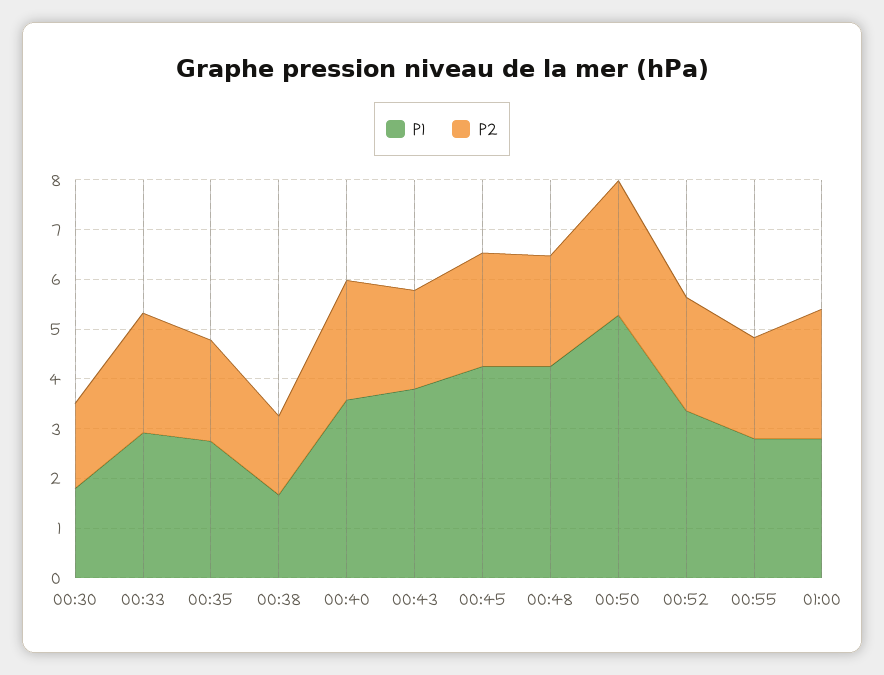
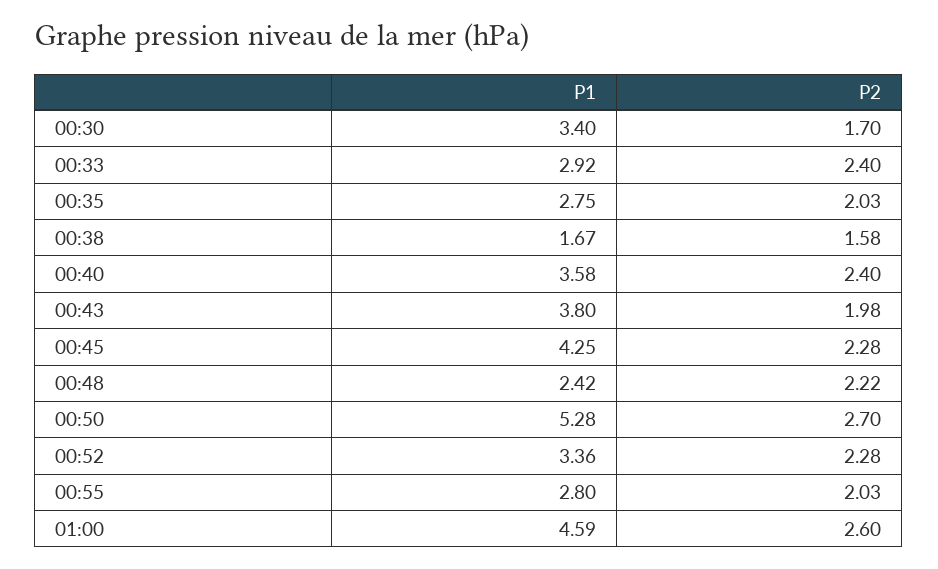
P1, 00:30: 1.8 -> 3.4
P1, 00:48: 4.2 -> 2.42
P1, 01:00: 2.8 -> 4.59

